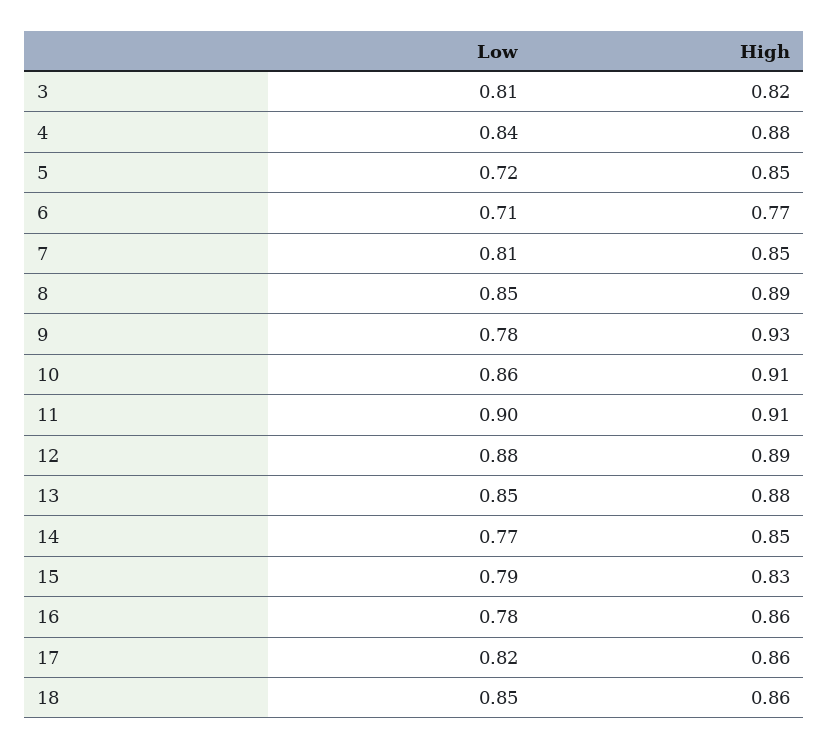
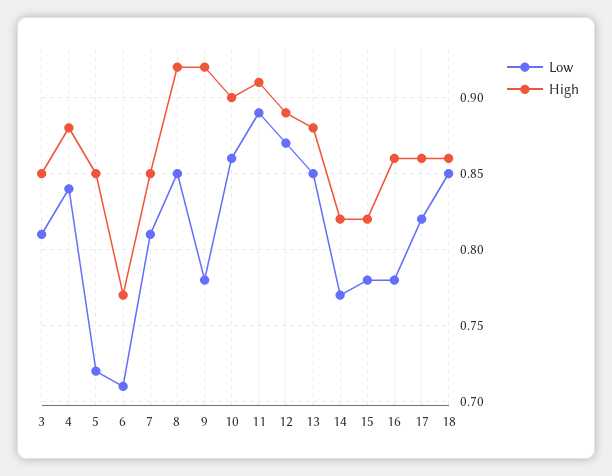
High, 3: 0.82 -> 0.85
High, 8: 0.89 -> 0.92
High, 9: 0.93 -> 0.92
High, 10: 0.91 -> 0.9
Low, 11: 0.9 -> 0.89
Low, 12: 0.88 -> 0.87
High, 14: 0.85 -> 0.82
Low, 15: 0.79 -> 0.78
High, 15: 0.83 -> 0.82

